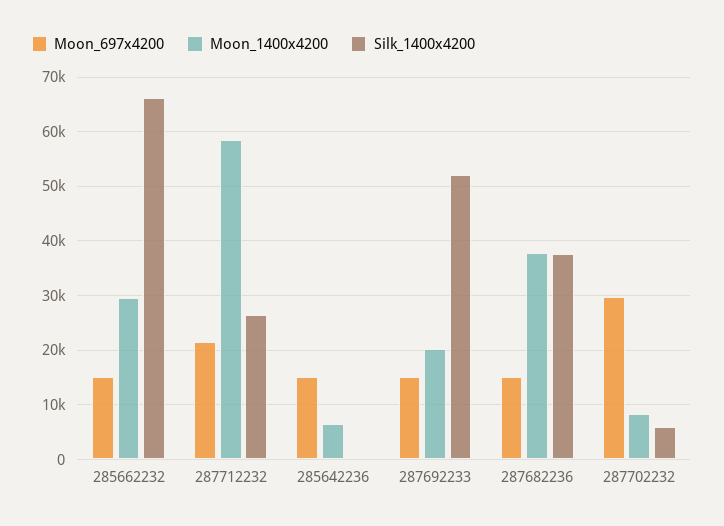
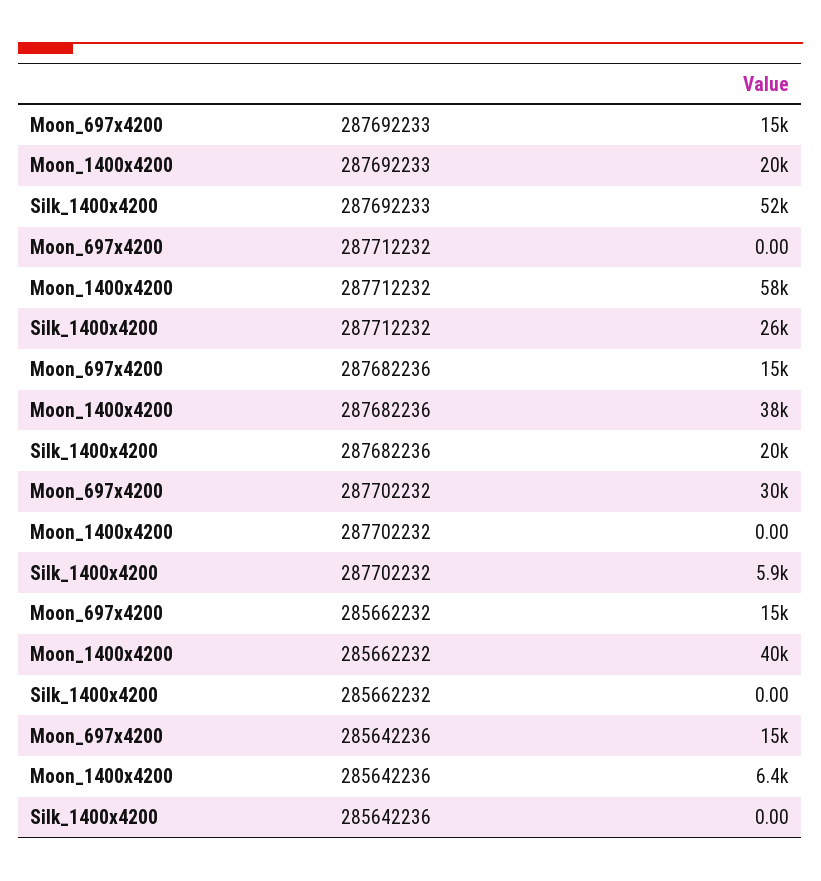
Moon_1400x4200, 285662232: 30000 -> 40000
Silk_1400x4200, 285662232: 66000 -> 0
Moon_697x4200, 287712232: 22000 -> 0
Silk_1400x4200, 287682236: 38000 -> 20000
Moon_1400x4200, 287702232: 8000 -> 0

